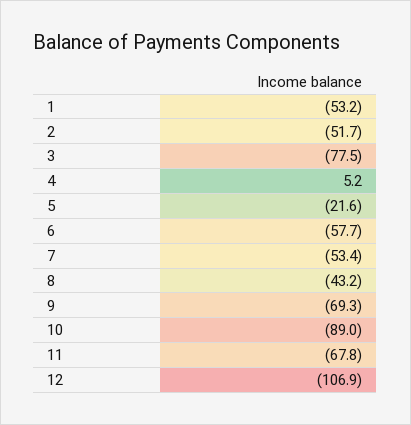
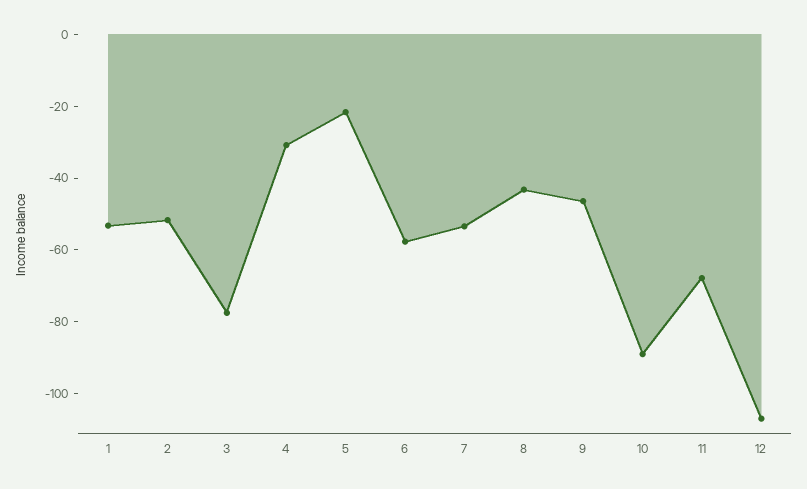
4: 5.2 -> -30
9: -69.3 -> -45

